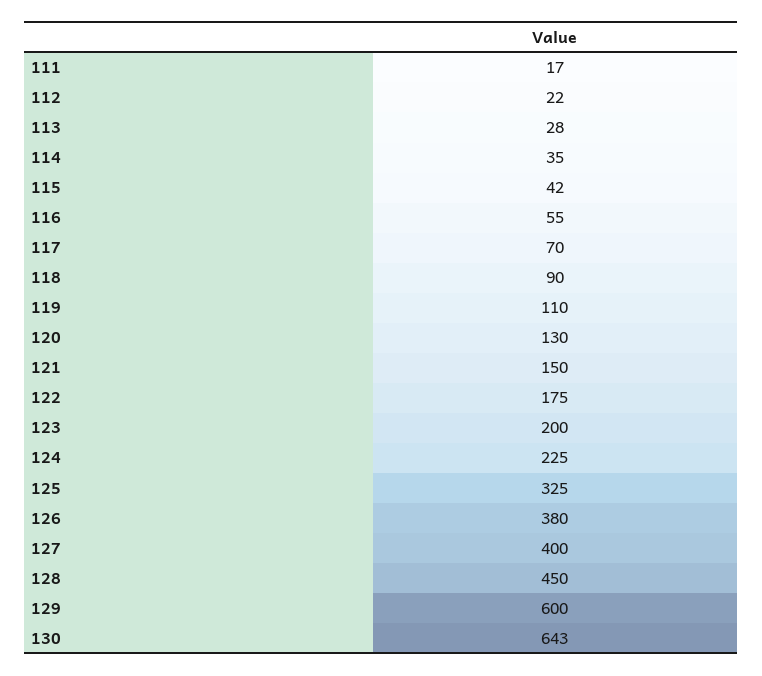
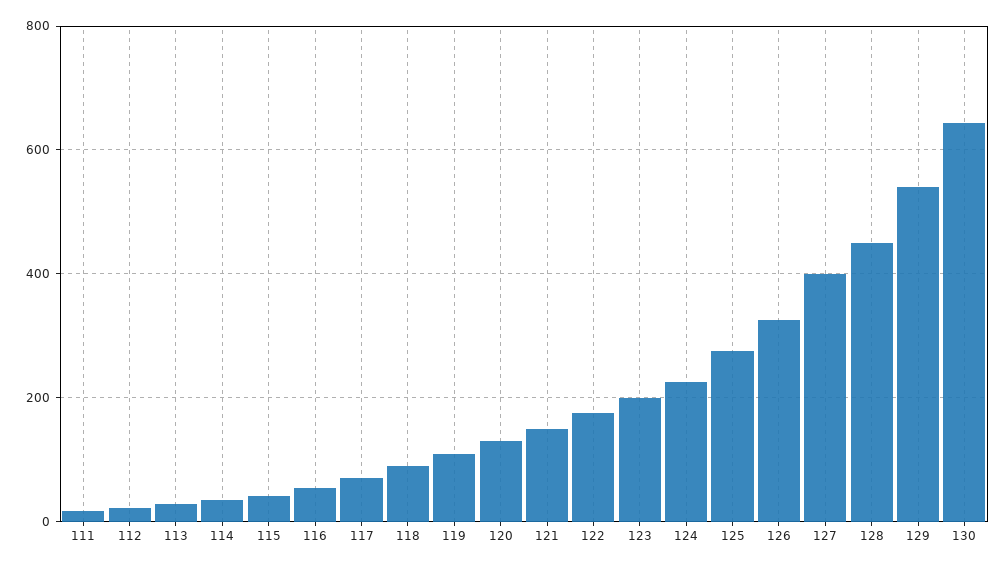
125: 325 -> 280
126: 380 -> 320
129: 600 -> 540

